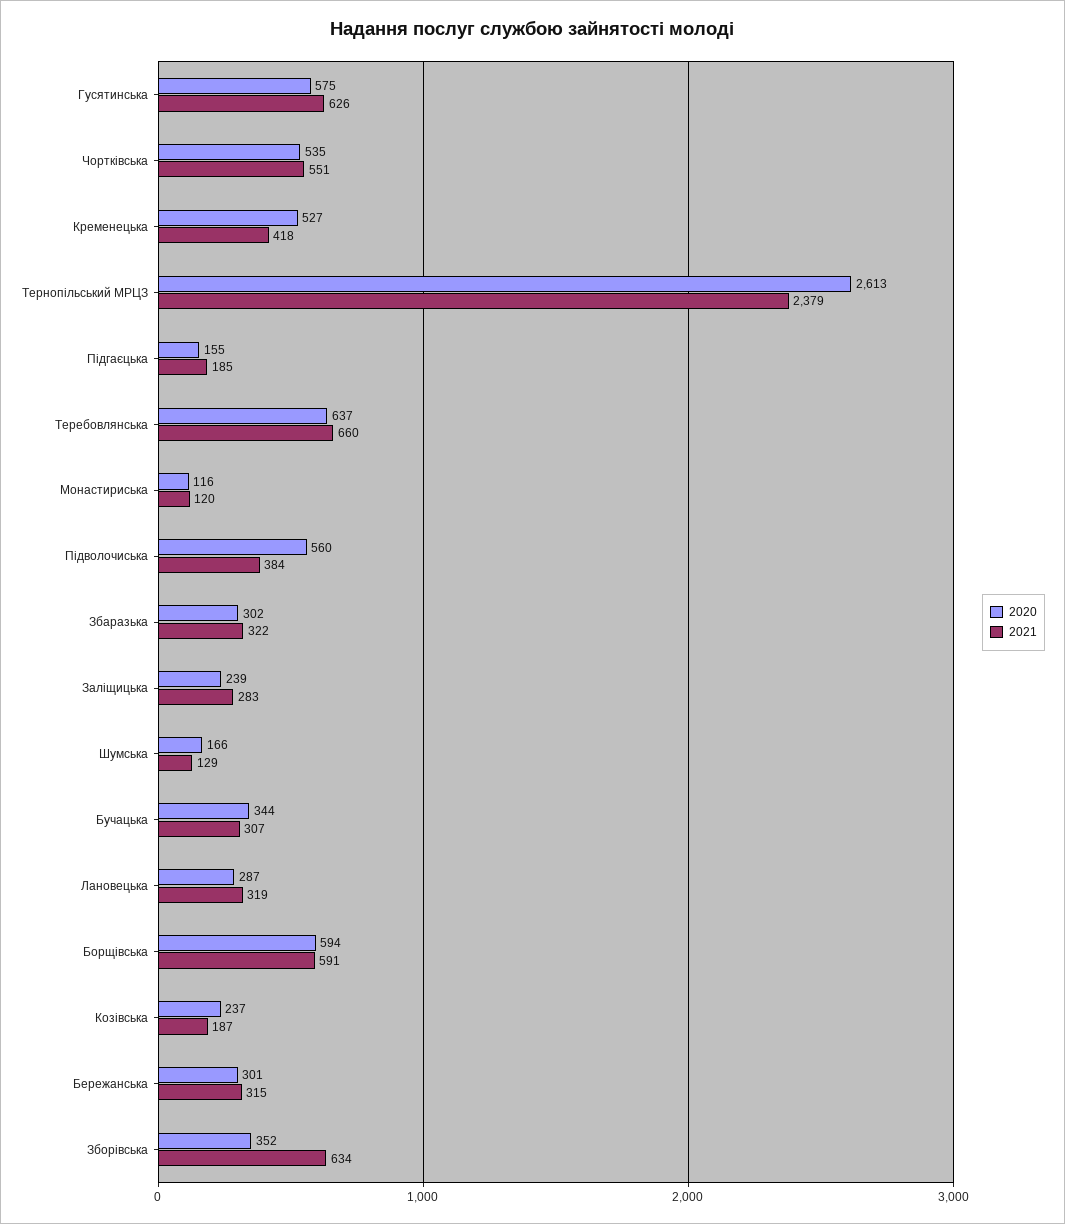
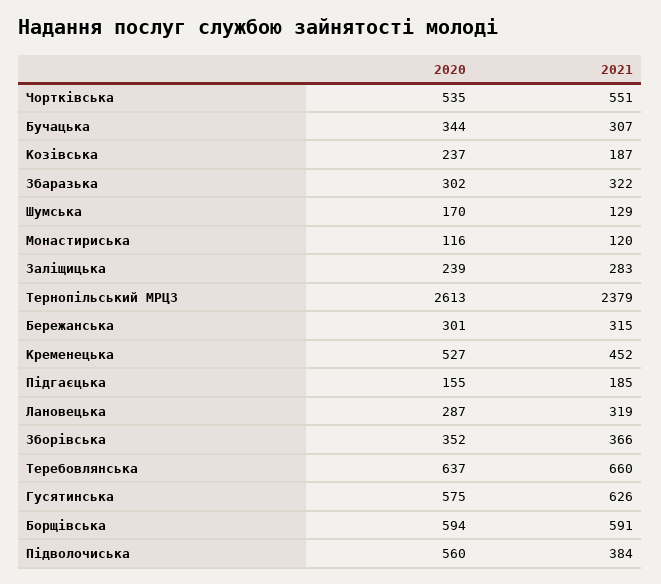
2021, Кременецька: 418 -> 452
2020, Шумська: 166 -> 170
2021, Зборівська: 634 -> 366

